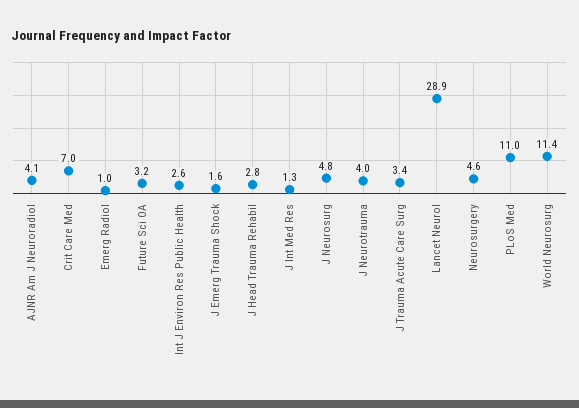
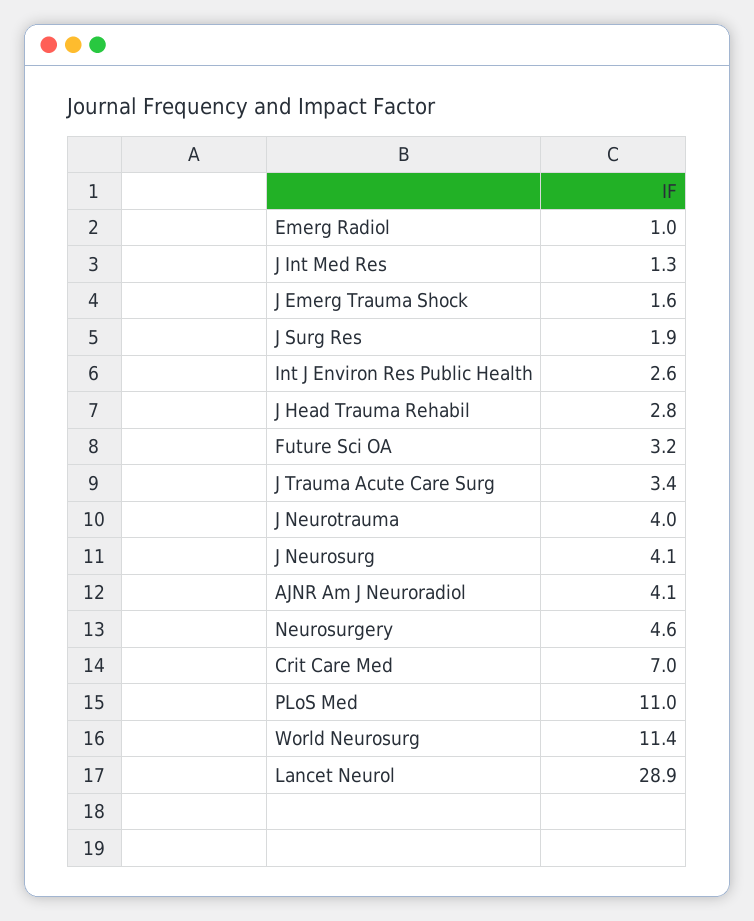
J Neurosurg: 4.8 -> 4.1
J Surg Res: none -> 1.9

